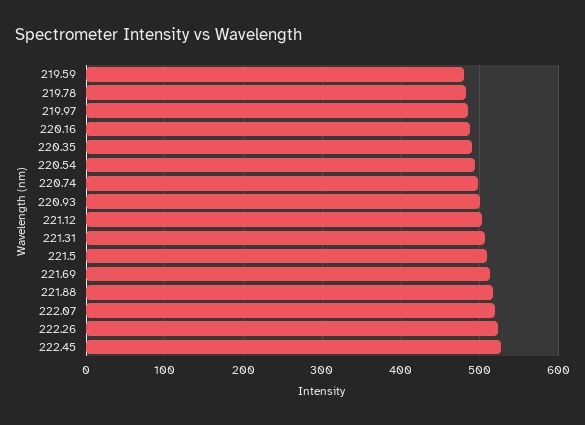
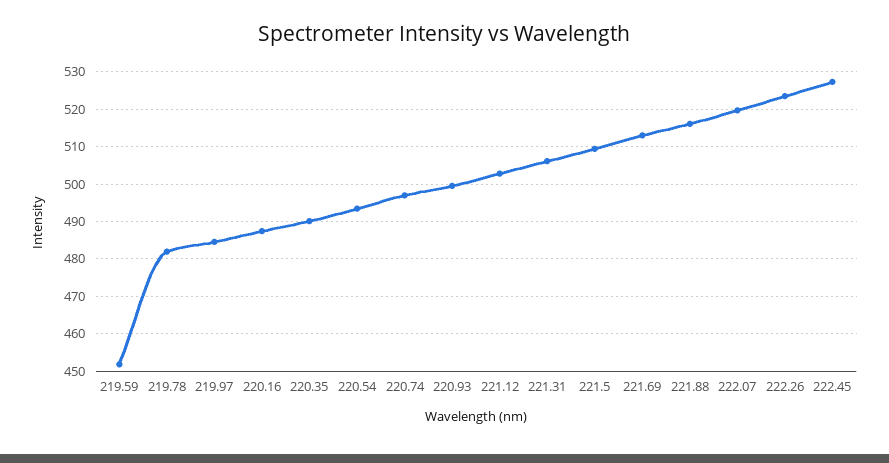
219.59: 480 -> 452

